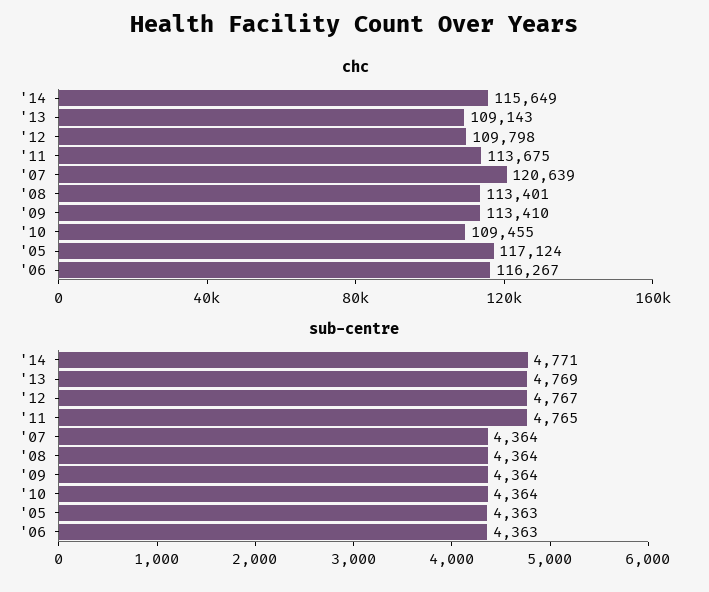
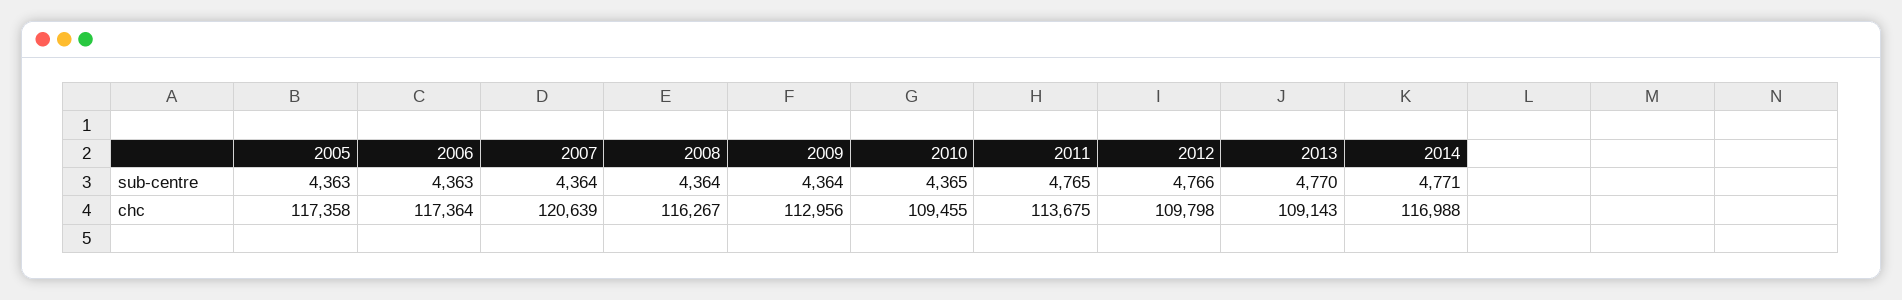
chc, '14: 115649 -> 116988
chc, '08: 113401 -> 116267
chc, '09: 113410 -> 112956
chc, '05: 117124 -> 117358
chc, '06: 116267 -> 117364
sub-centre, '13: 4769 -> 4770
sub-centre, '12: 4767 -> 4766
sub-centre, '10: 4364 -> 4365

